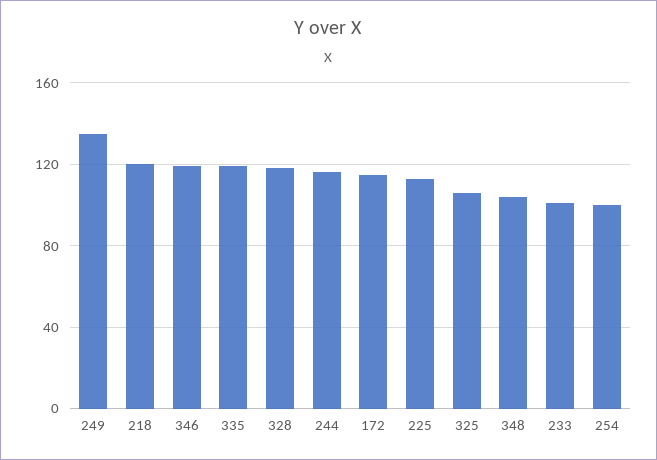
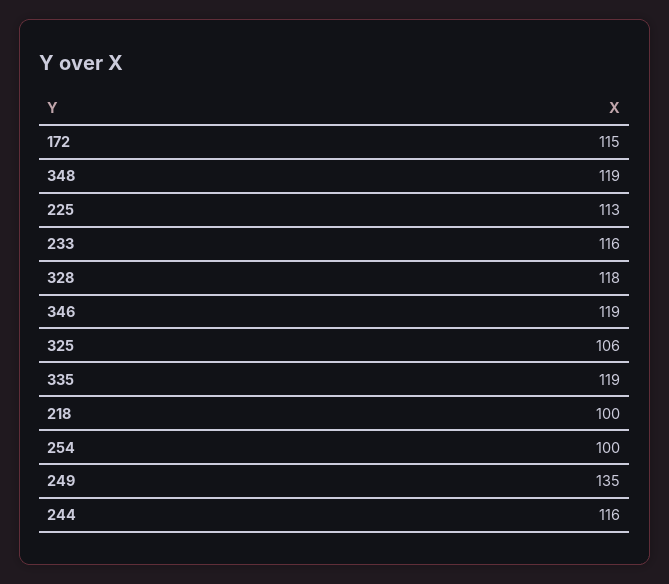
218: 120 -> 100
348: 105 -> 119
233: 100 -> 116

